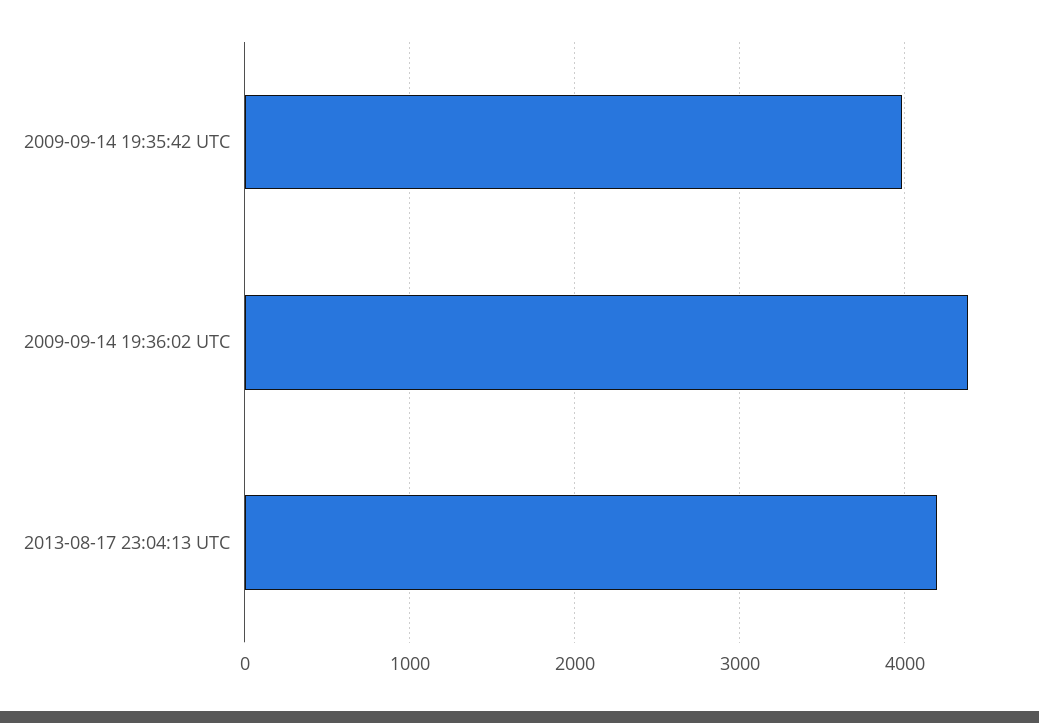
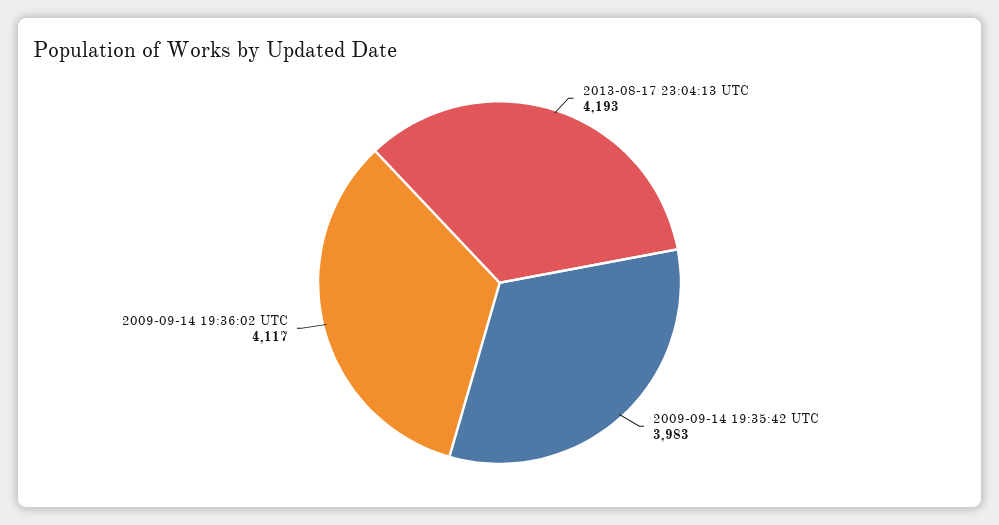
2009-09-14 19:36:02 UTC: 4400 -> 4117

